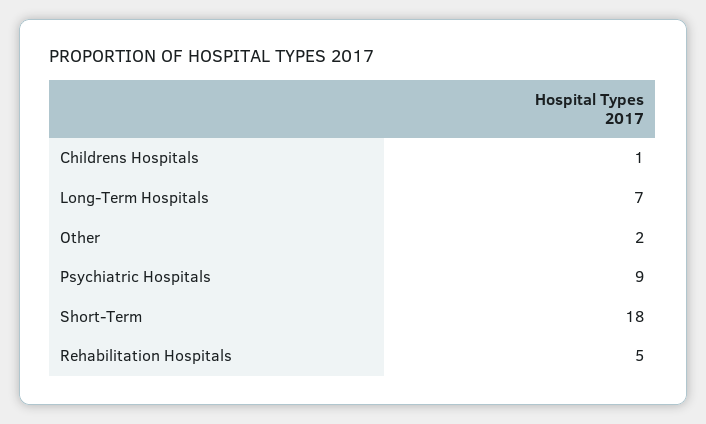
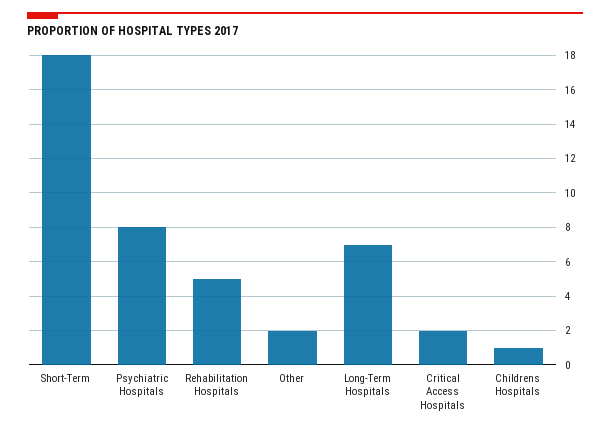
Psychiatric Hospitals: 9 -> 8
Critical Access Hospitals: none -> 2

